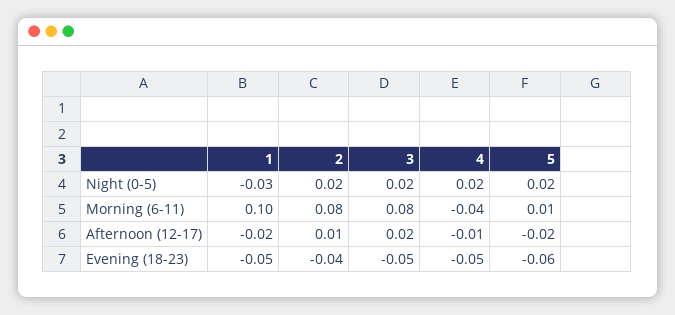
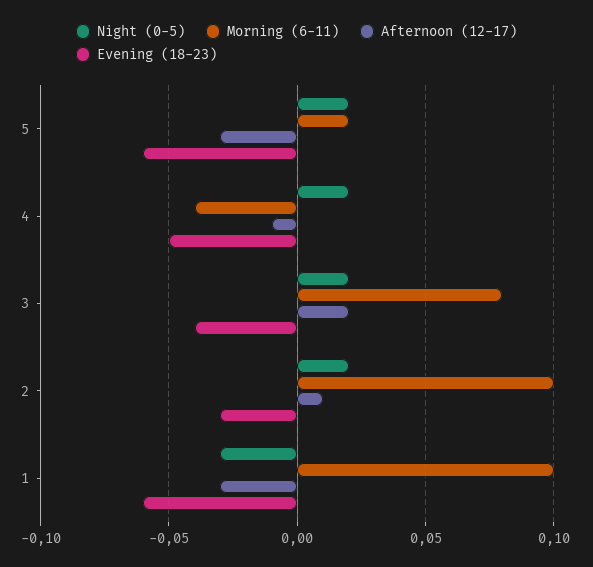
Morning (6-11), 2: 0.08 -> 0.1
Morning (6-11), 5: 0.01 -> 0.02
Afternoon (12-17), 1: -0.02 -> -0.03
Afternoon (12-17), 5: -0.02 -> -0.03
Evening (18-23), 1: -0.05 -> -0.06
Evening (18-23), 2: -0.04 -> -0.03
Evening (18-23), 3: -0.05 -> -0.04

